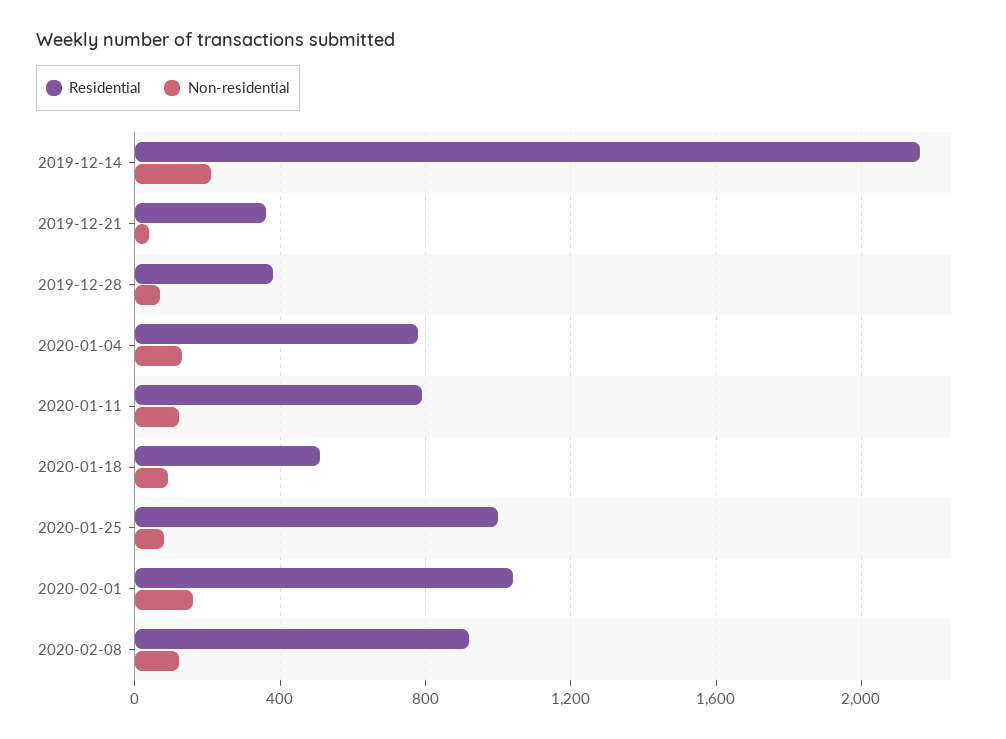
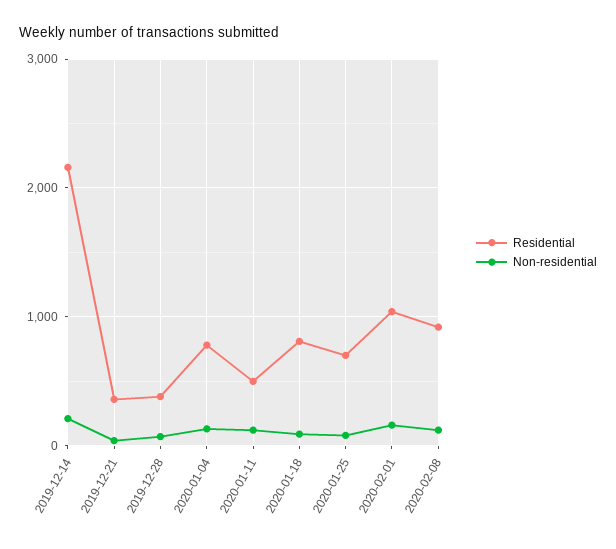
Residential, 2020-01-11: 800 -> 500
Residential, 2020-01-18: 500 -> 800
Residential, 2020-01-25: 1000 -> 700

